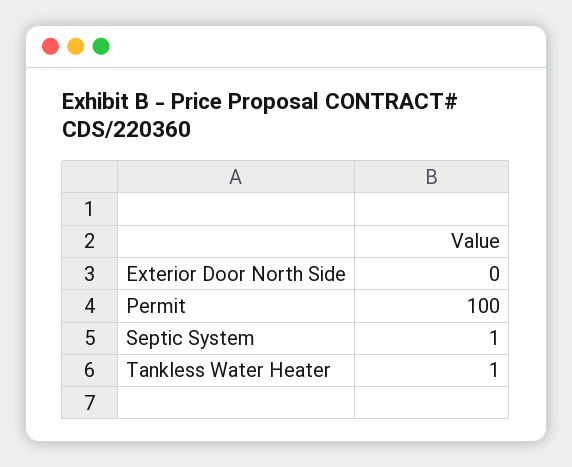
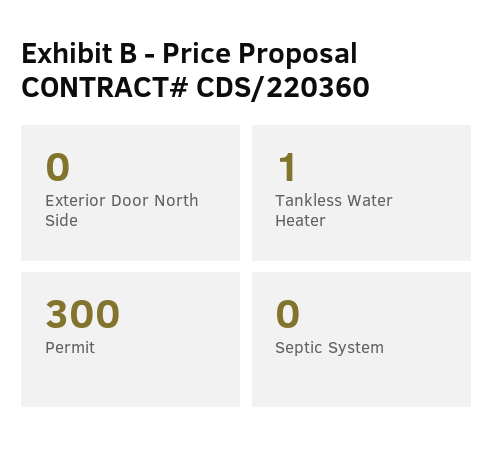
Permit: 100 -> 300
Septic System: 1 -> 0

